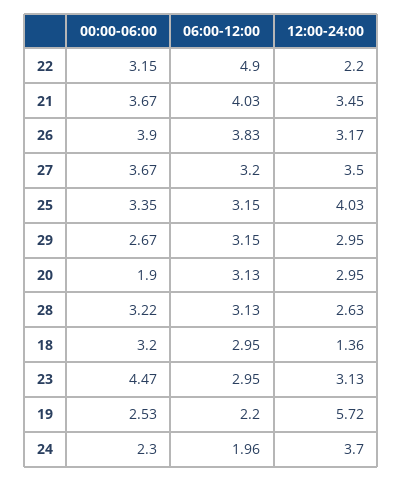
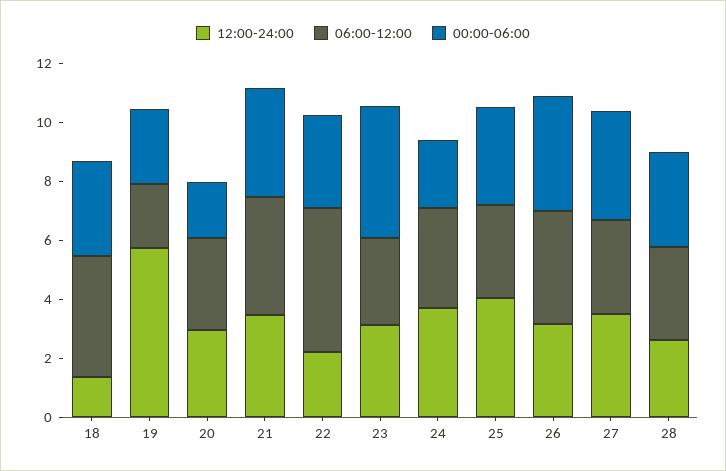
00:00-06:00, 29: 2.67 -> none
06:00-12:00, 29: 3.15 -> none
12:00-24:00, 29: 2.95 -> none
06:00-12:00, 18: 2.95 -> 4
06:00-12:00, 24: 1.96 -> 3.5

